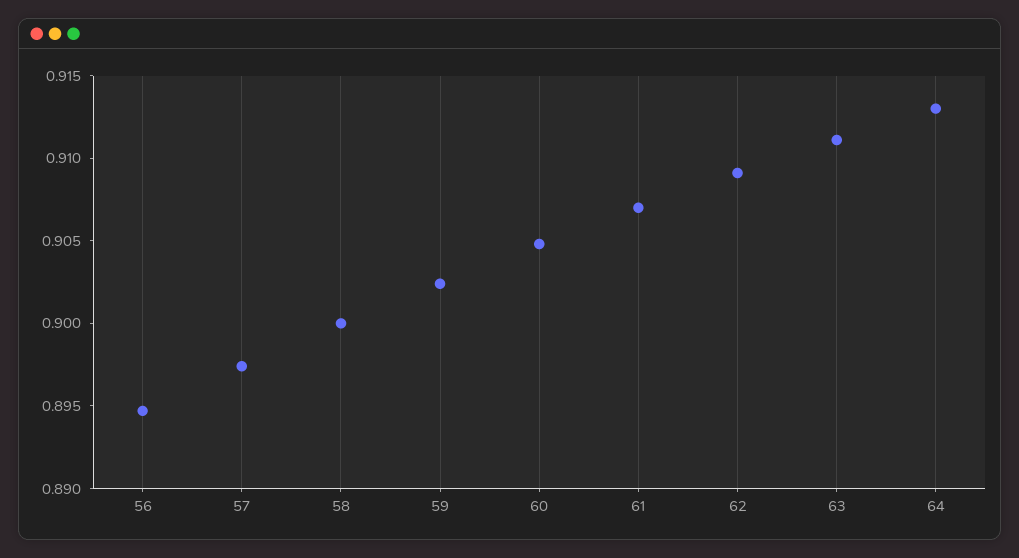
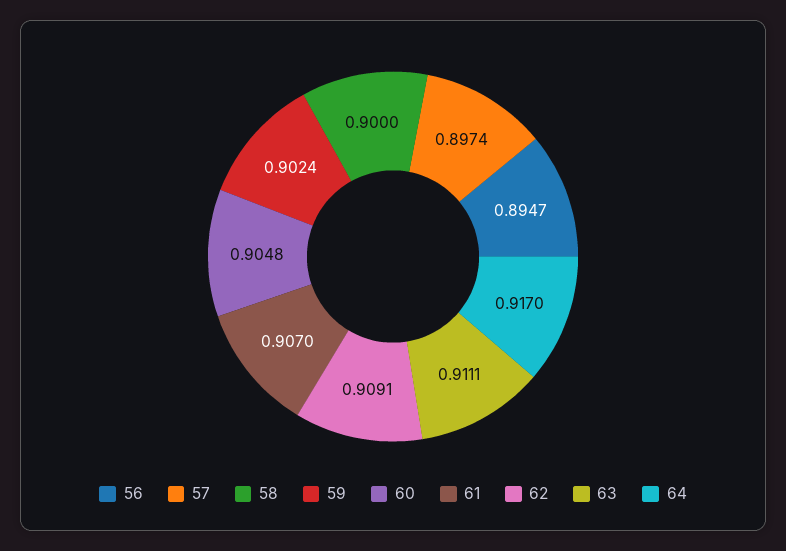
64: 0.913 -> 0.917

